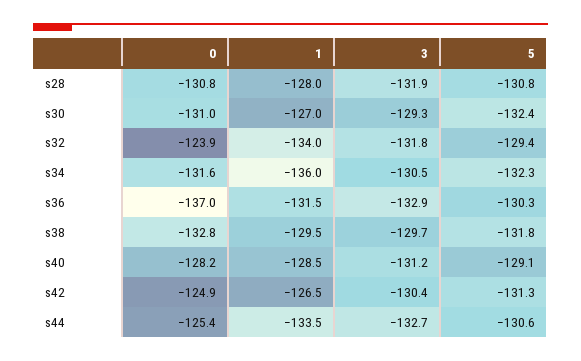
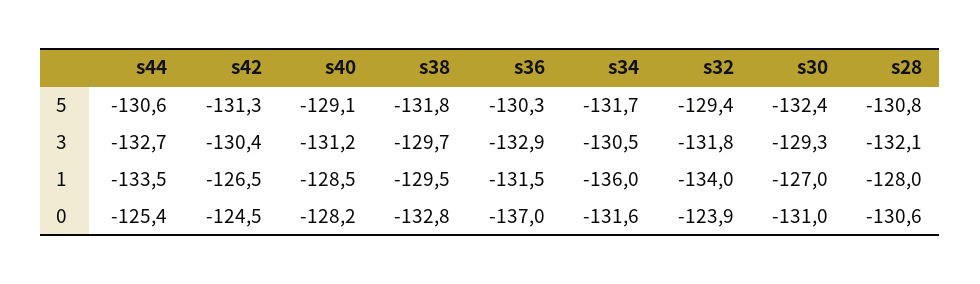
0, s28: -130.8 -> -130.6
3, s28: -131.9 -> -132.1
5, s34: -132.3 -> -131.7
0, s42: -124.9 -> -124.5

